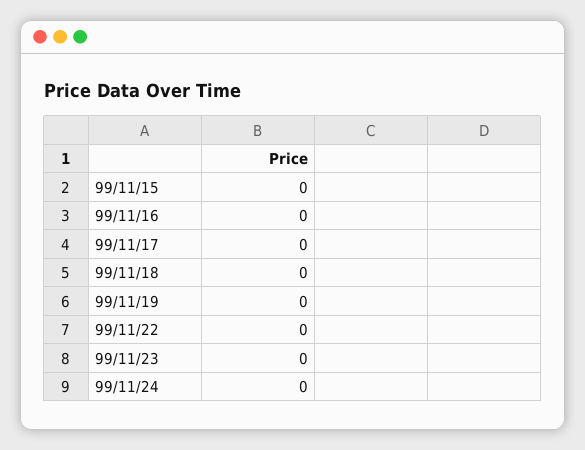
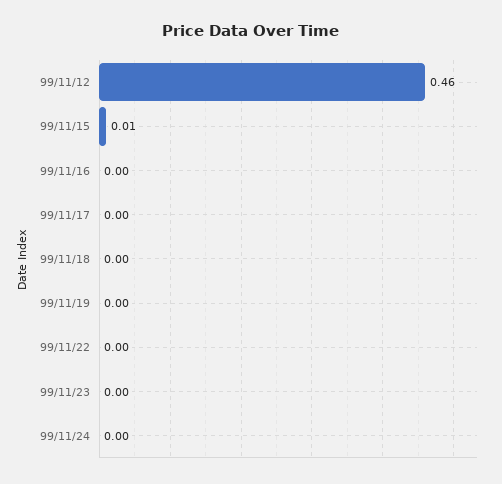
99/11/15: 0 -> 0.01
99/11/12: none -> 0.46

